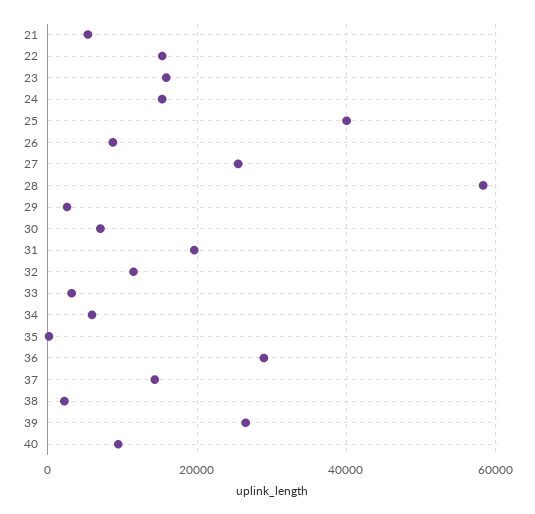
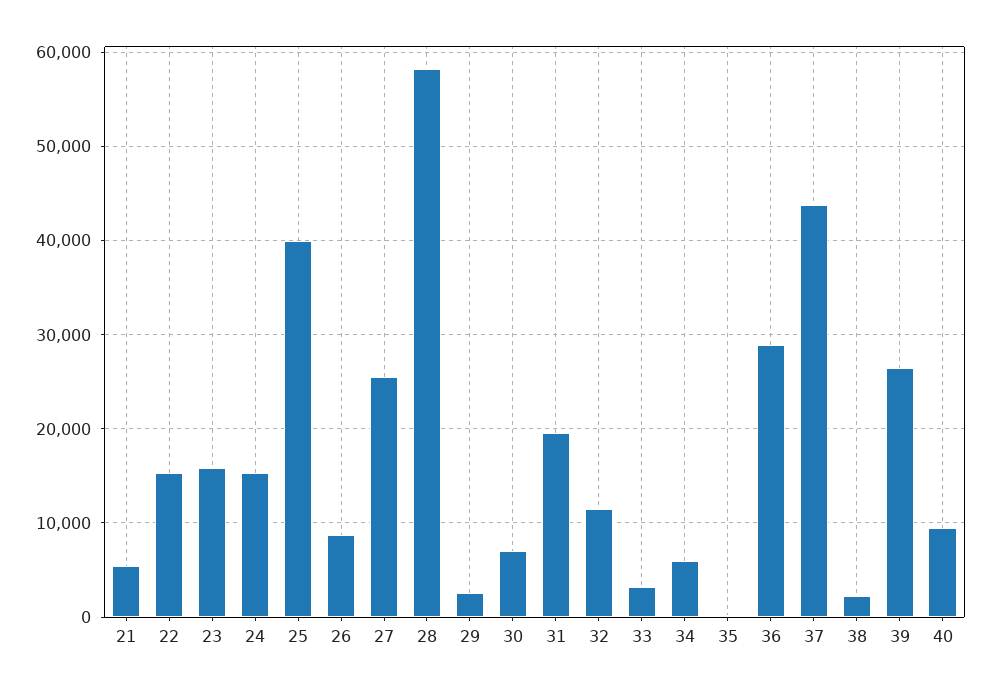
37: 14000 -> 44000

